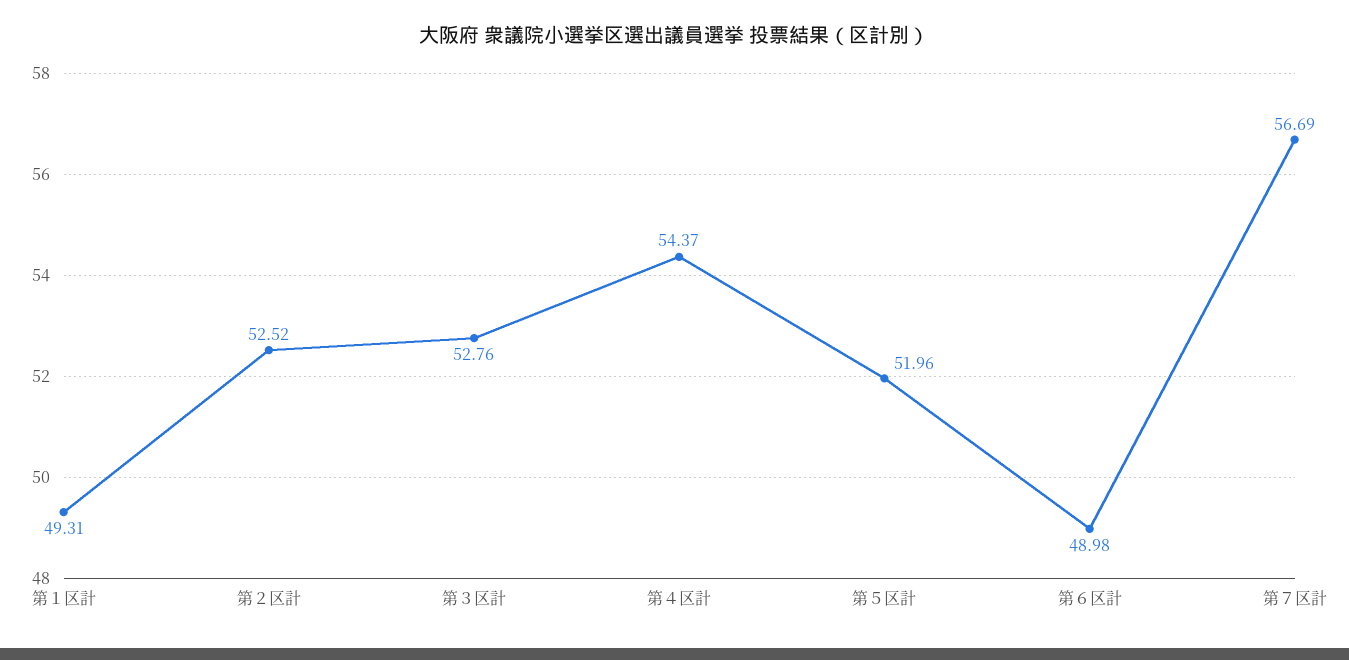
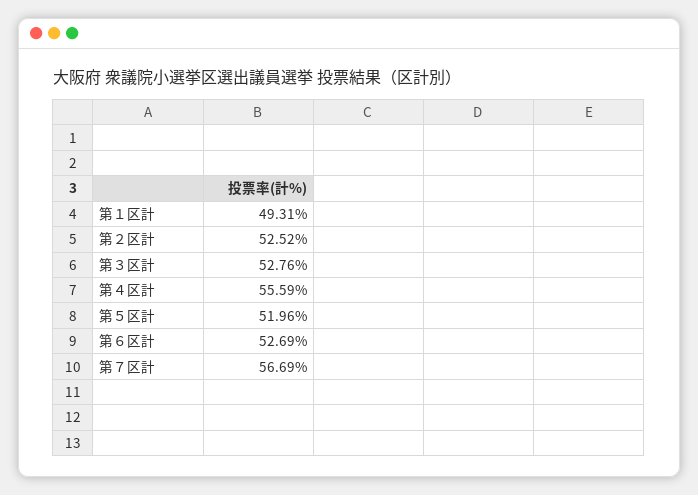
第４区計: 54.37 -> 55.59
第６区計: 48.98 -> 52.69

